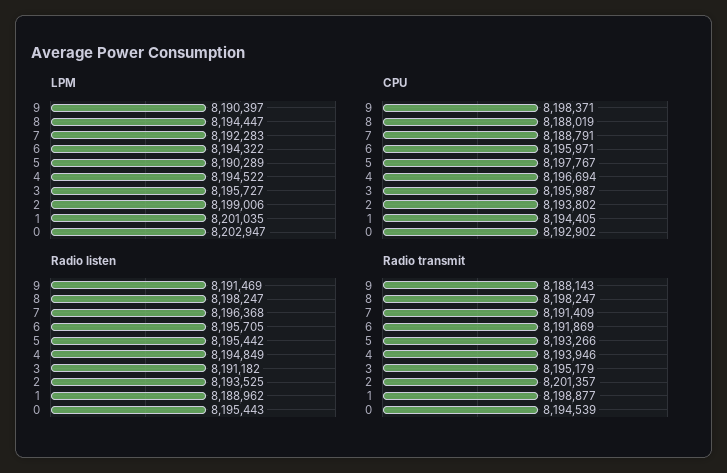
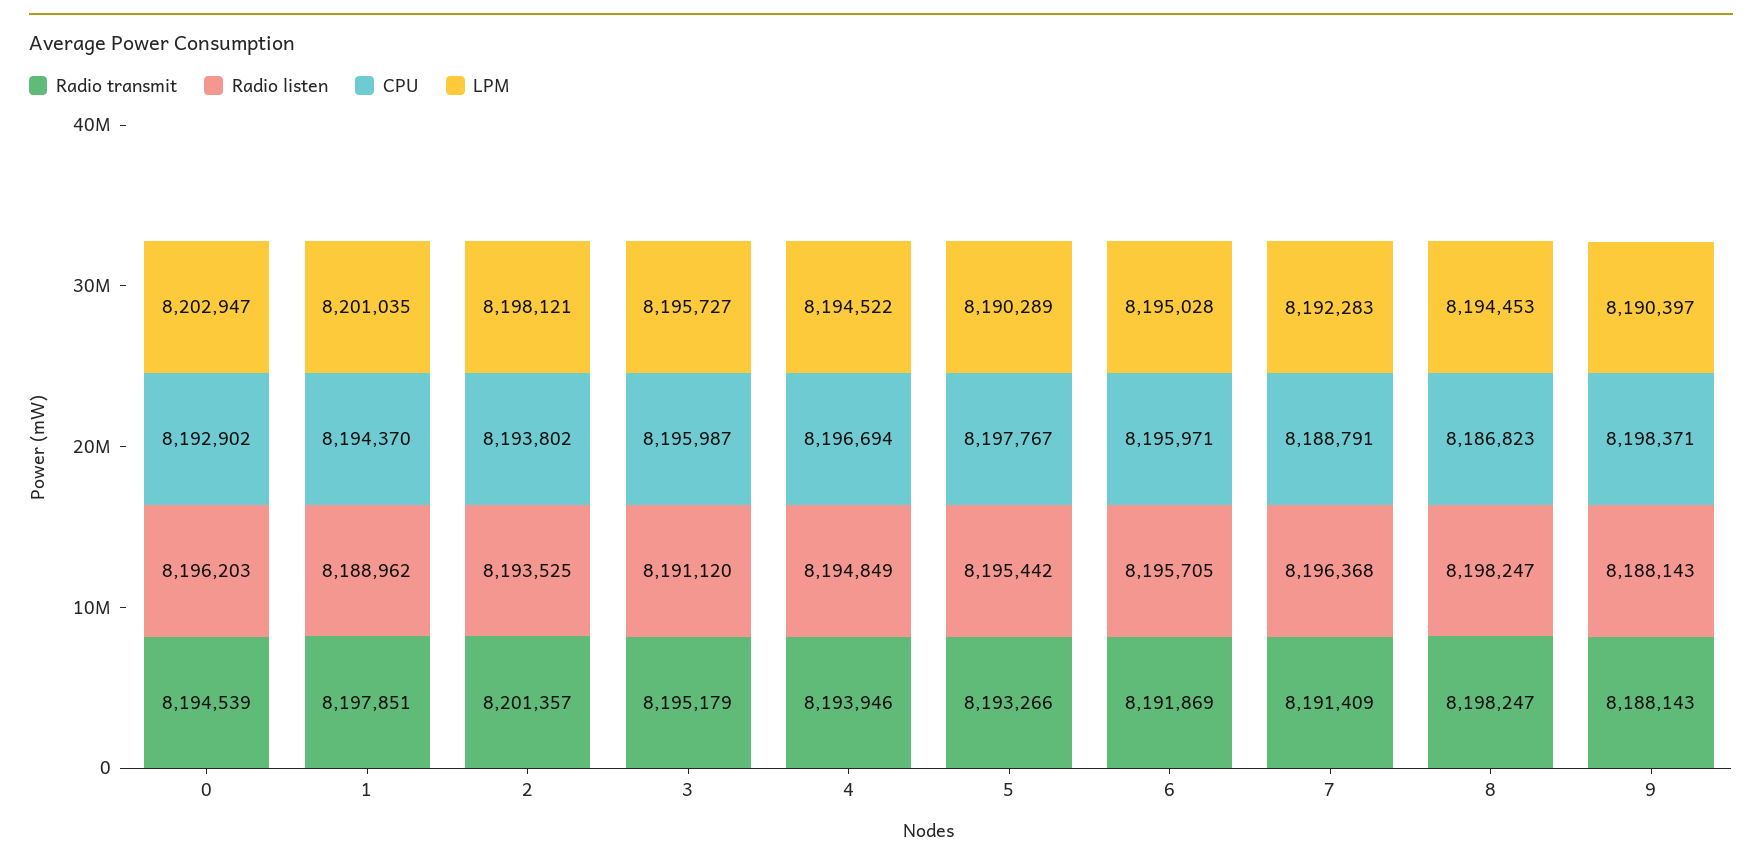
LPM, 8: 8194447 -> 8194453
LPM, 6: 8194322 -> 8195028
LPM, 2: 8199006 -> 8198121
CPU, 8: 8188019 -> 8186823
CPU, 1: 8194405 -> 8194370
Radio listen, 9: 8191469 -> 8188143
Radio listen, 3: 8191182 -> 8191120
Radio listen, 0: 8195443 -> 8196203
Radio transmit, 1: 8198877 -> 8197851

